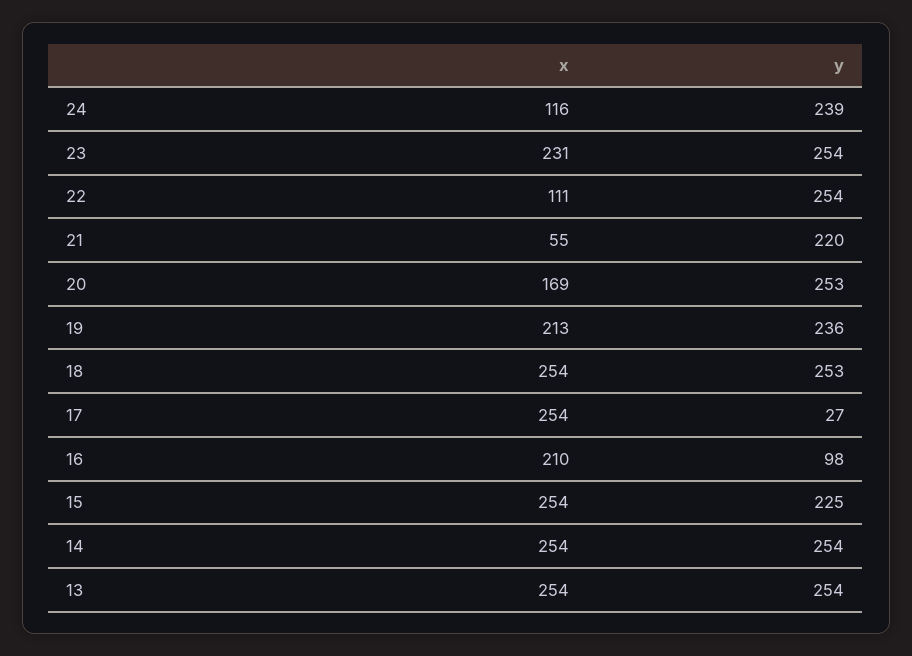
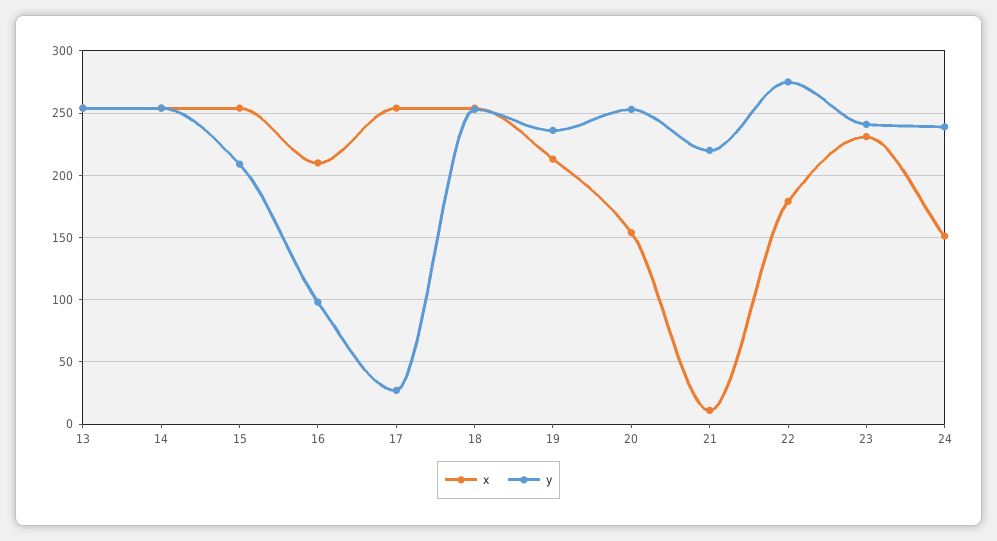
x, 24: 116 -> 150
y, 23: 254 -> 240
x, 22: 111 -> 180
y, 22: 254 -> 275
x, 21: 55 -> 10
x, 20: 169 -> 155
y, 15: 225 -> 210

